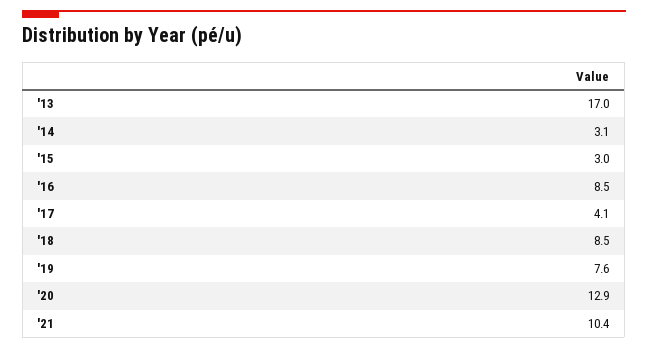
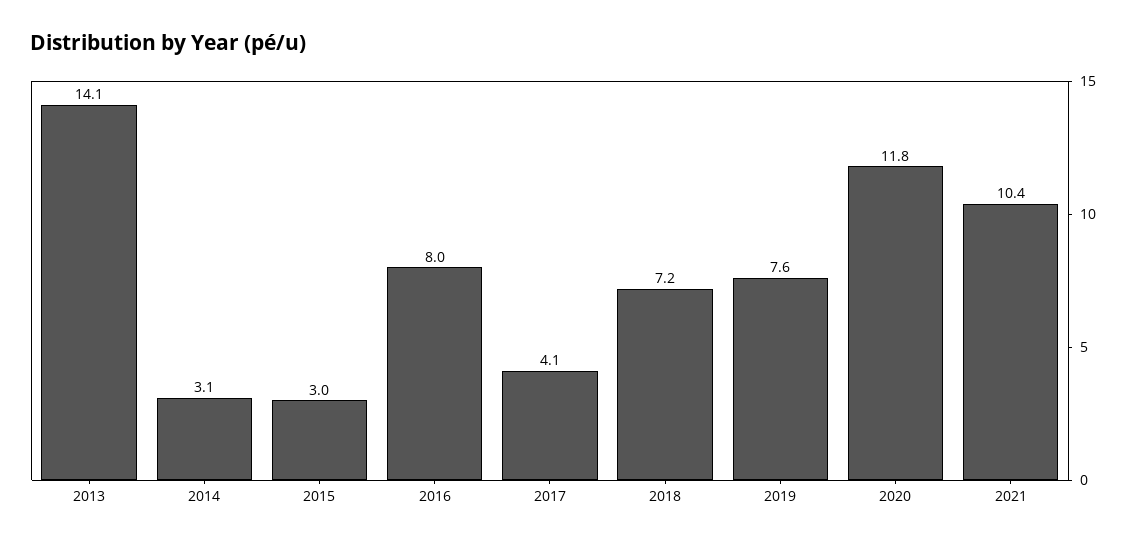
'13: 17 -> 14.1
'16: 8.5 -> 8
'18: 8.5 -> 7.2
'20: 12.9 -> 11.8

